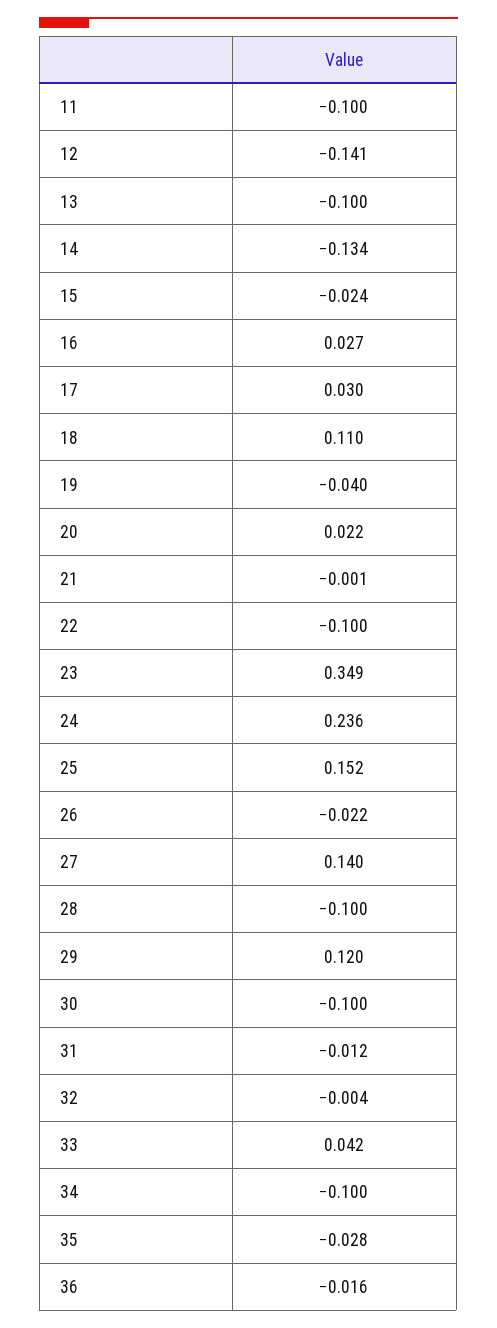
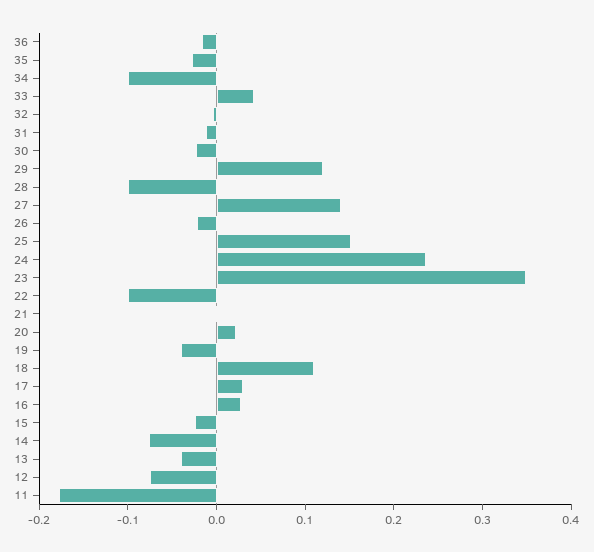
11: -0.1 -> -0.18
12: -0.141 -> -0.08
13: -0.1 -> -0.04
14: -0.134 -> -0.08
30: -0.1 -> -0.02

